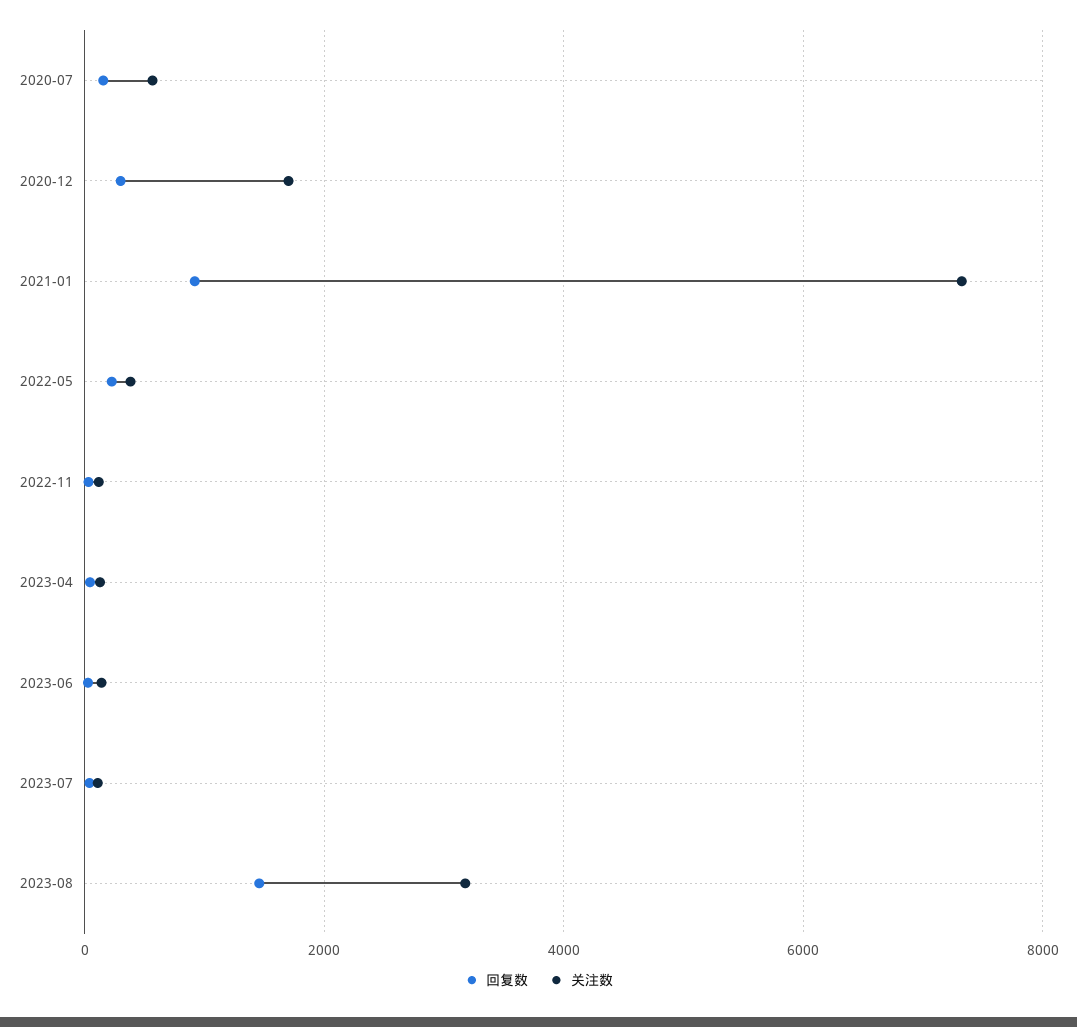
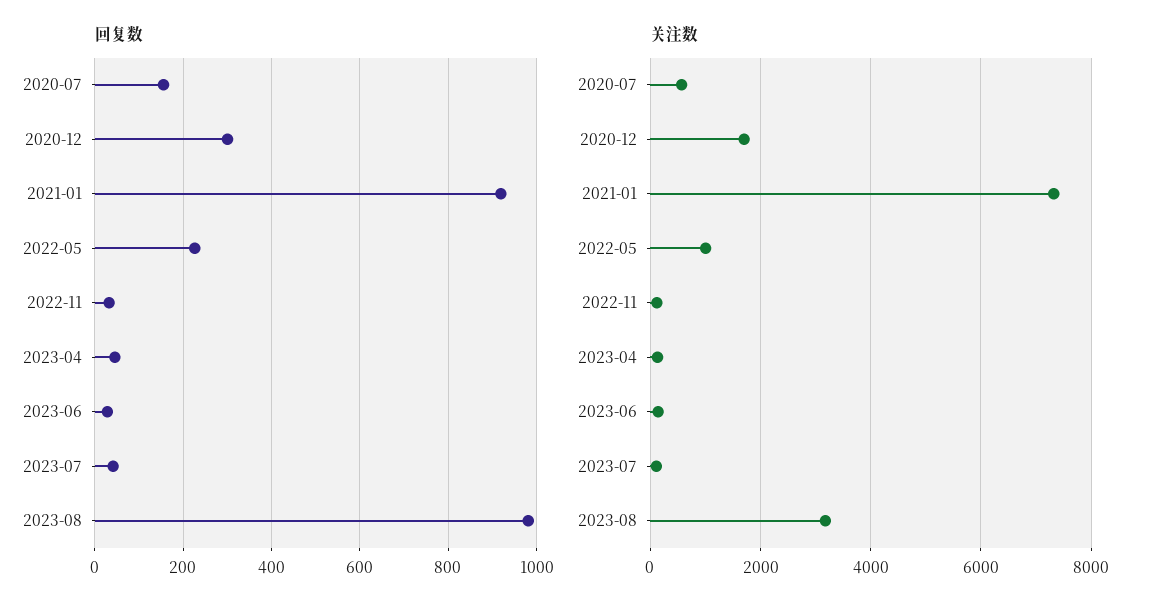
关注数, 2022-05: 400 -> 1000
回复数, 2023-08: 1400 -> 980

